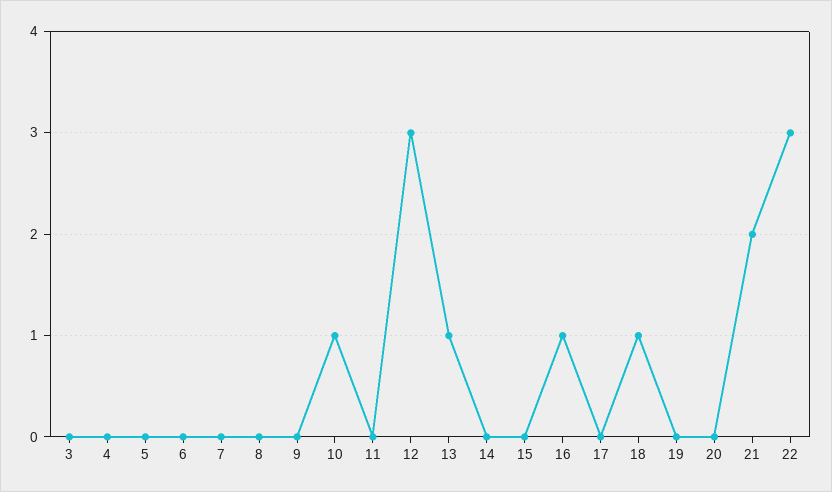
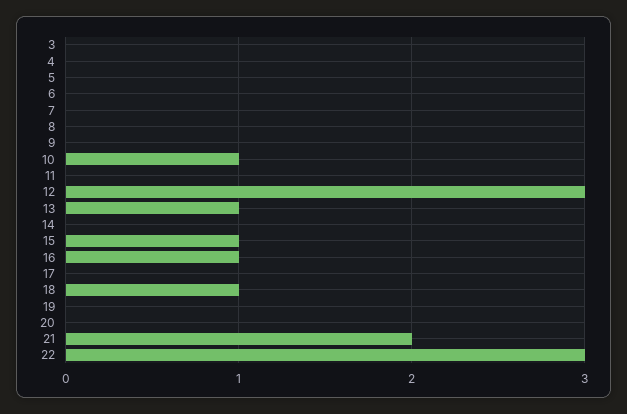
15: 0 -> 1

